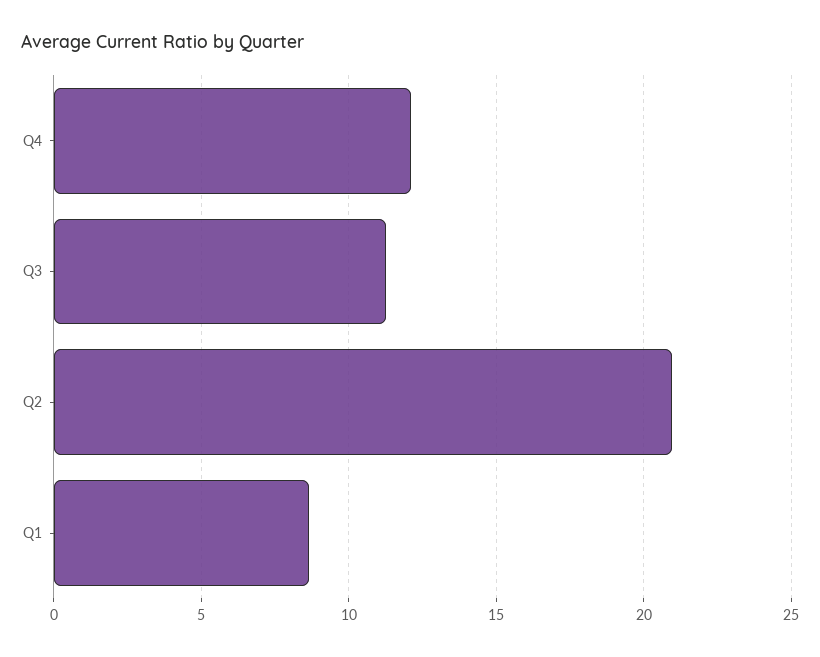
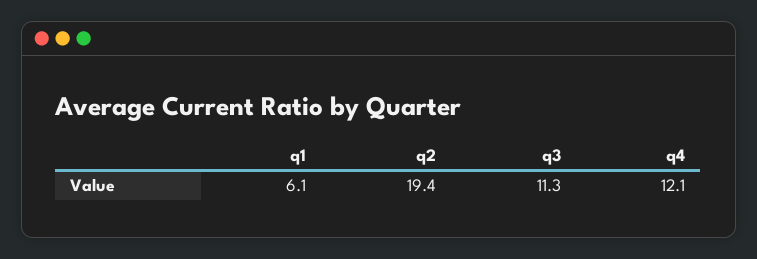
Q2: 21 -> 19.4
Q1: 8.5 -> 6.1

